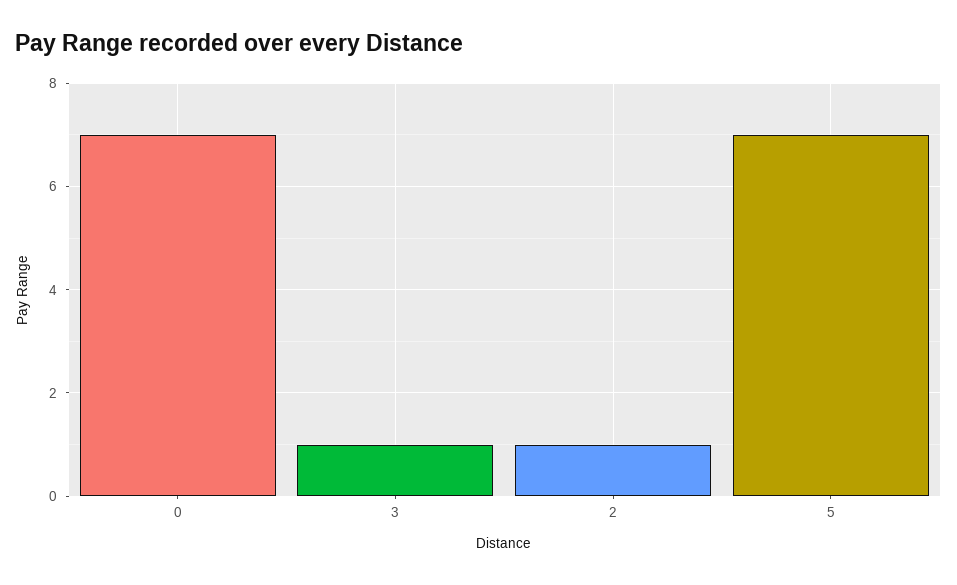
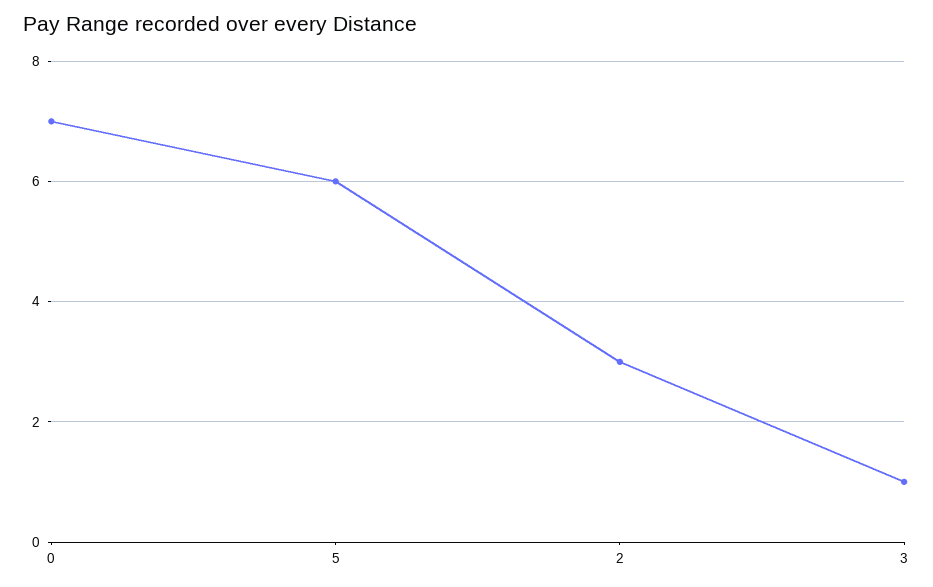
2: 1 -> 3
5: 7 -> 6

